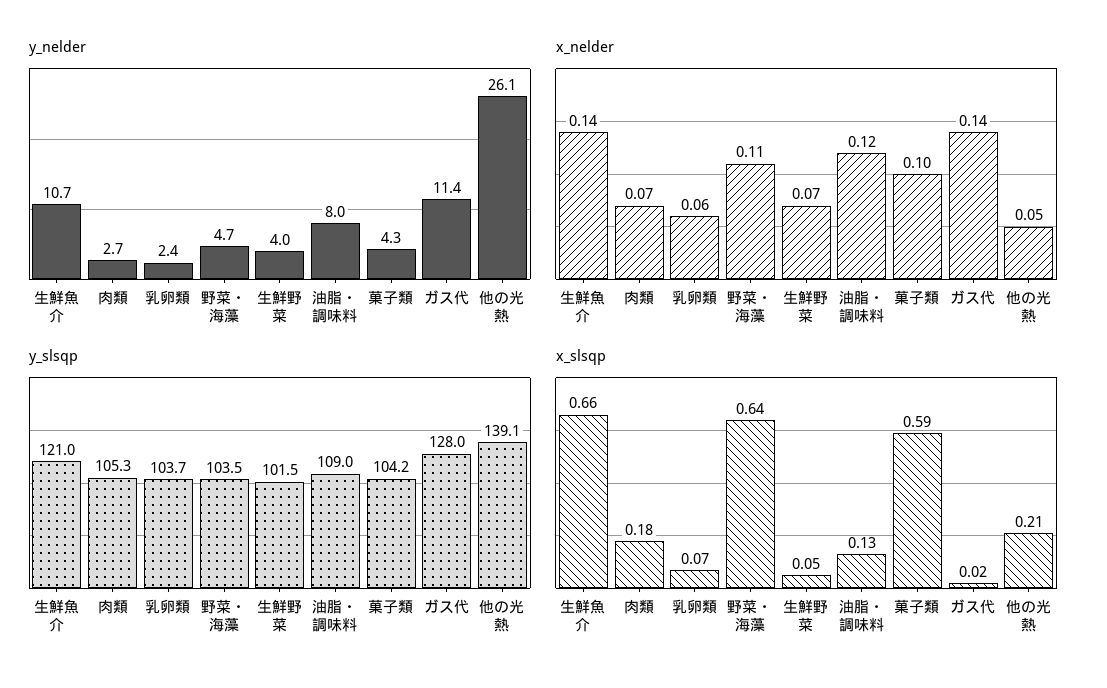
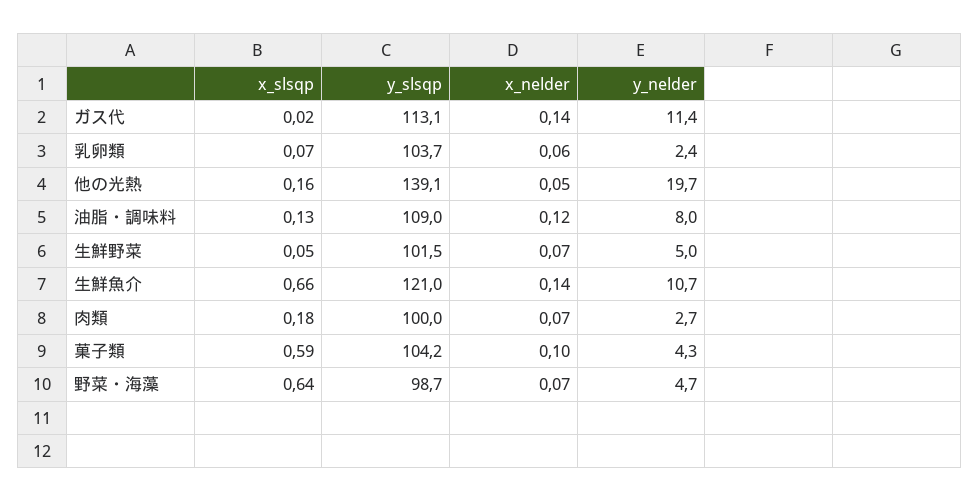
y_nelder, 生鮮野菜: 4 -> 5
y_nelder, 他の光熱: 26.1 -> 19.7
x_nelder, 野菜・海藻: 0.11 -> 0.07
y_slsqp, 肉類: 105.3 -> 100
y_slsqp, 野菜・海藻: 103.5 -> 98.7
y_slsqp, ガス代: 128 -> 113.1
x_slsqp, 他の光熱: 0.21 -> 0.16

